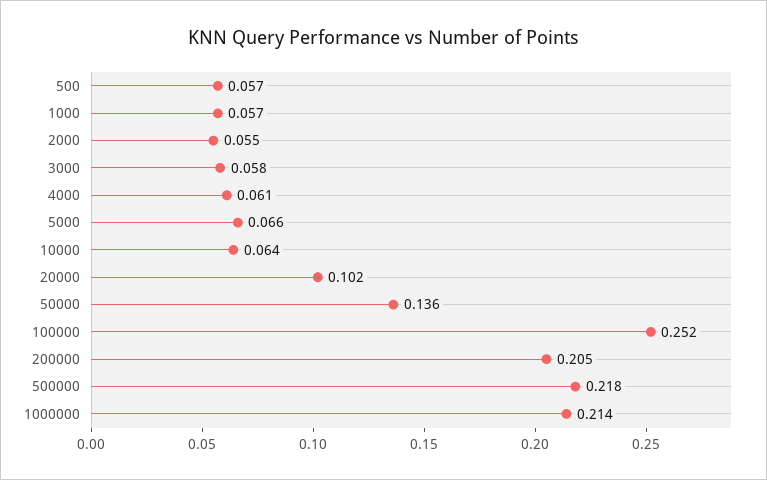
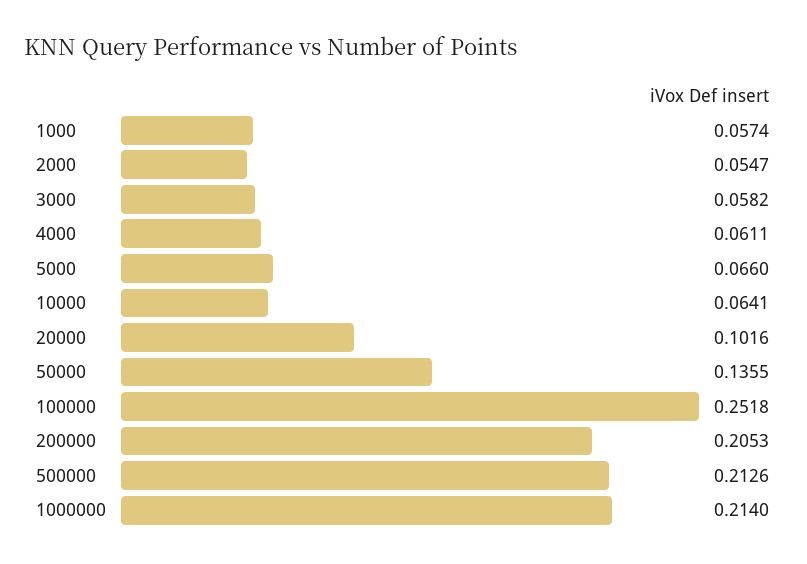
500: 0.057 -> none
500000: 0.218 -> 0.2126

